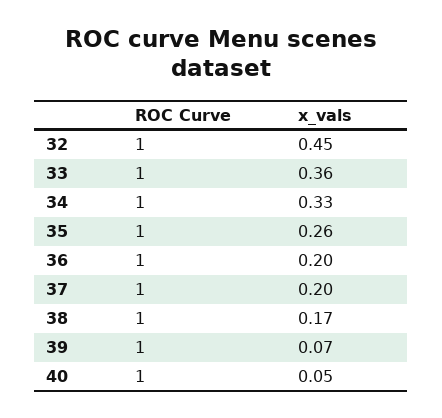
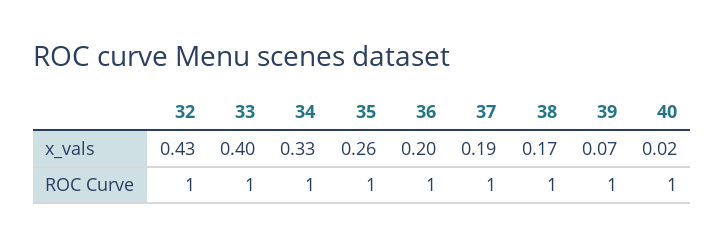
x_vals, 32: 0.45 -> 0.43
x_vals, 33: 0.36 -> 0.4
x_vals, 37: 0.2 -> 0.19
x_vals, 40: 0.05 -> 0.02

